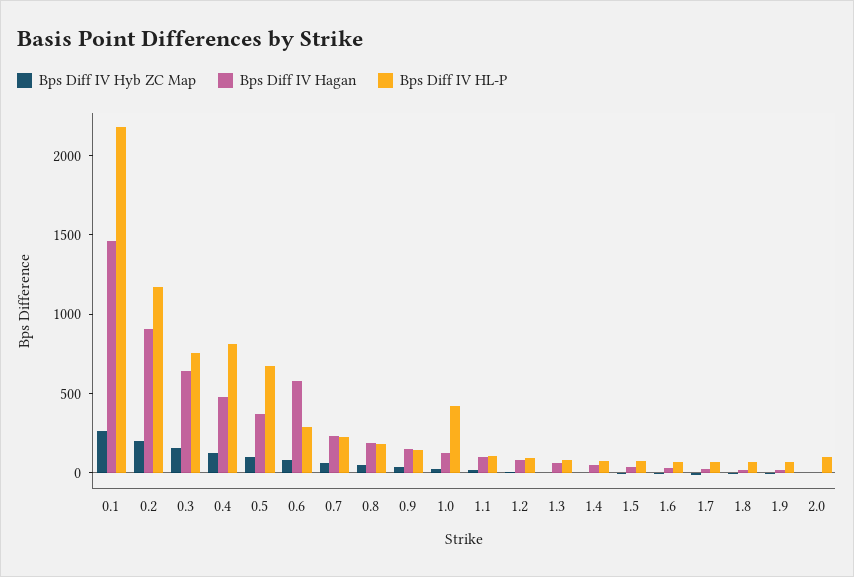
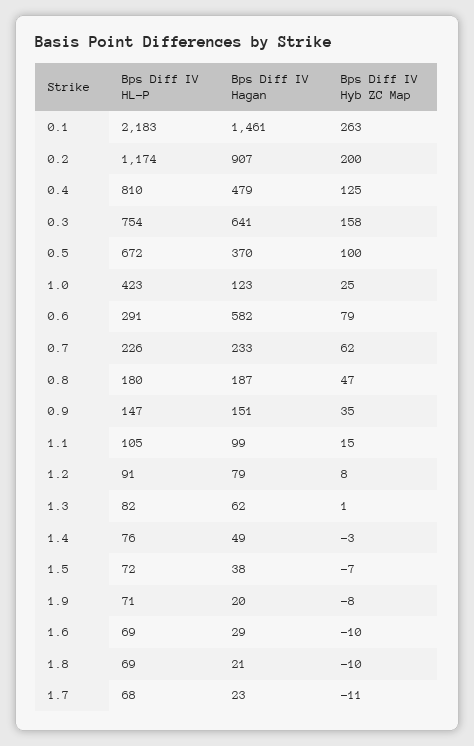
Bps Diff IV Hyb ZC Map, 2.0: 0 -> none
Bps Diff IV Hagan, 2.0: 0 -> none
Bps Diff IV HL-P, 2.0: 100 -> none

